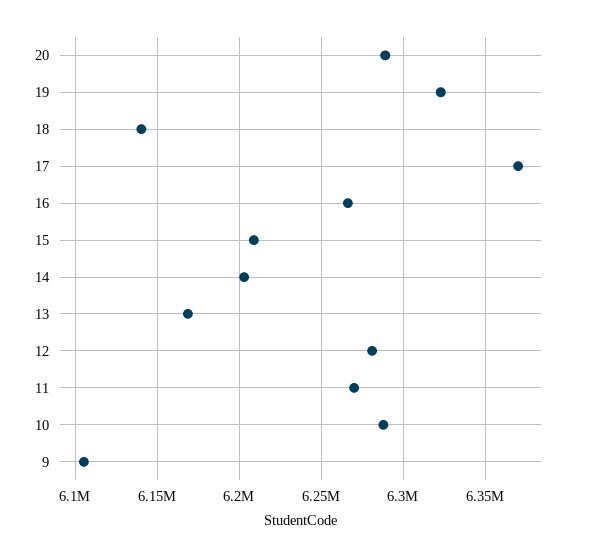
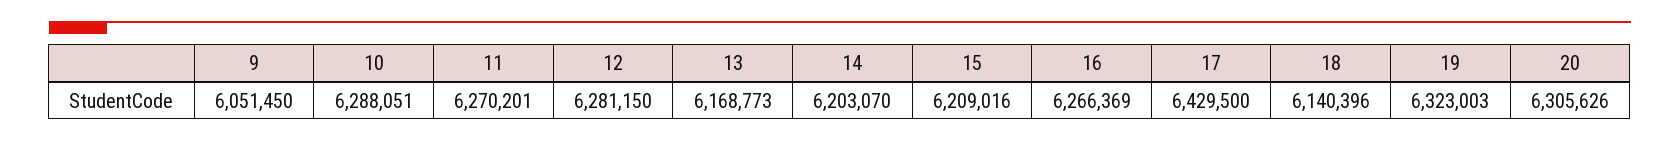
20: 6290000 -> 6305626
17: 6370000 -> 6429500
9: 6105000 -> 6051450

